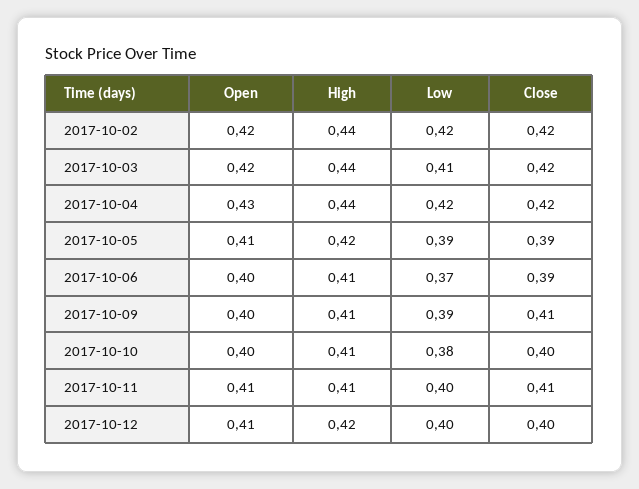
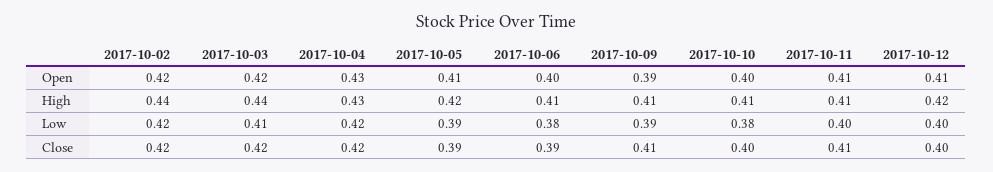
High, 2017-10-04: 0.44 -> 0.43
Low, 2017-10-06: 0.37 -> 0.38
Open, 2017-10-09: 0.4 -> 0.39

